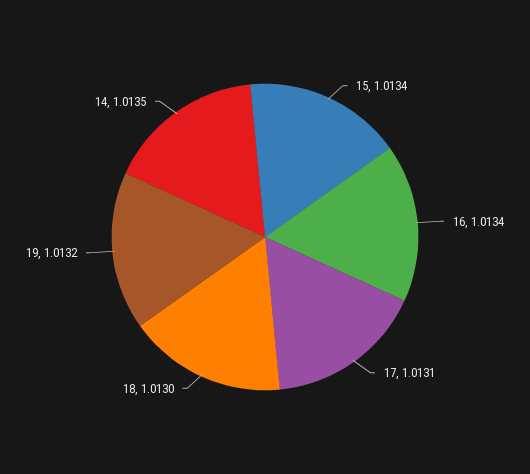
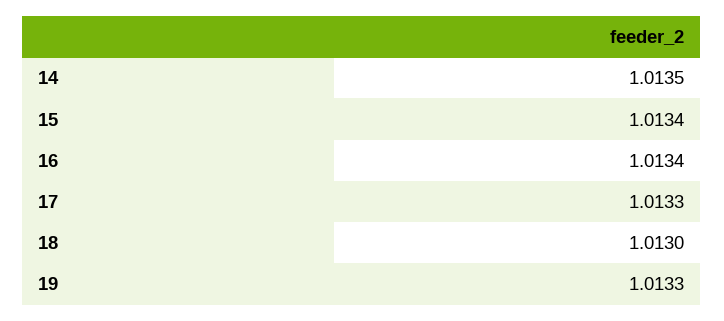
17: 1.0131 -> 1.0133
19: 1.0132 -> 1.0133

